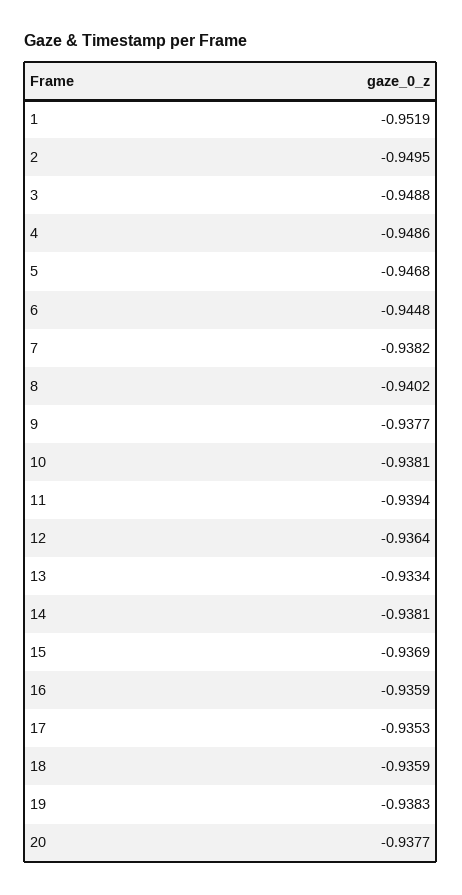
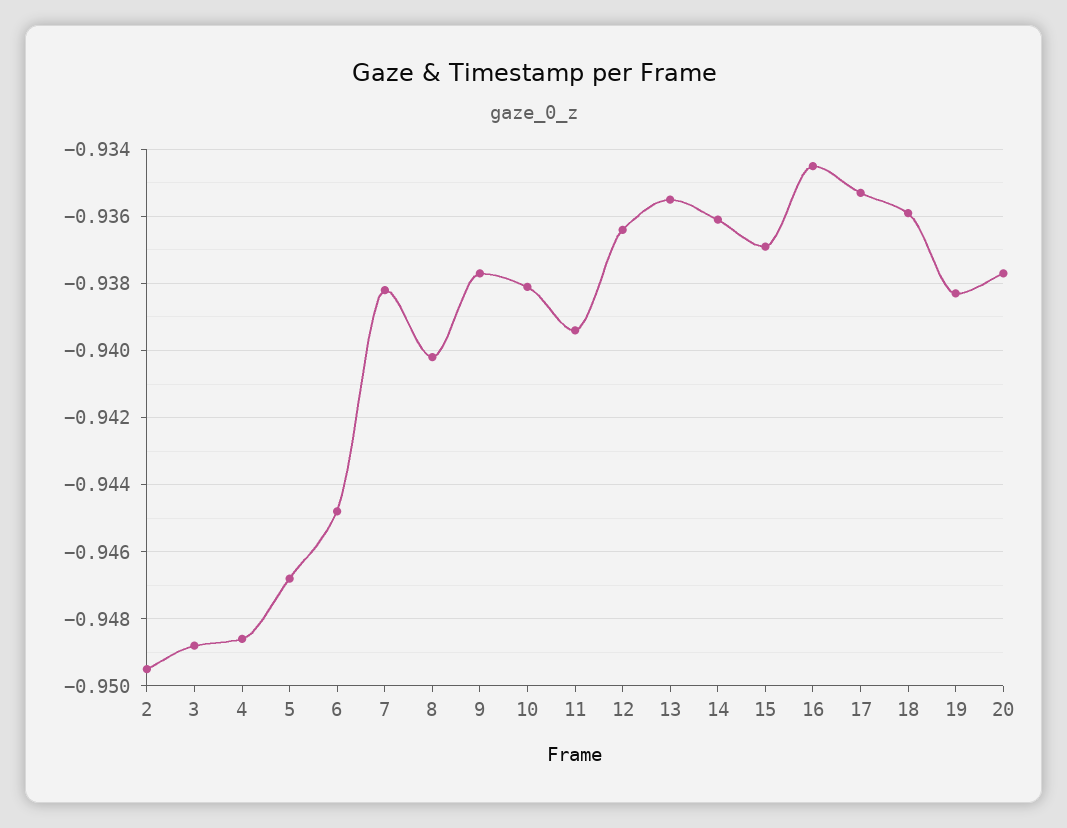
1: -0.9519 -> none
13: -0.9334 -> -0.9355
14: -0.9381 -> -0.936
16: -0.9359 -> -0.9345

